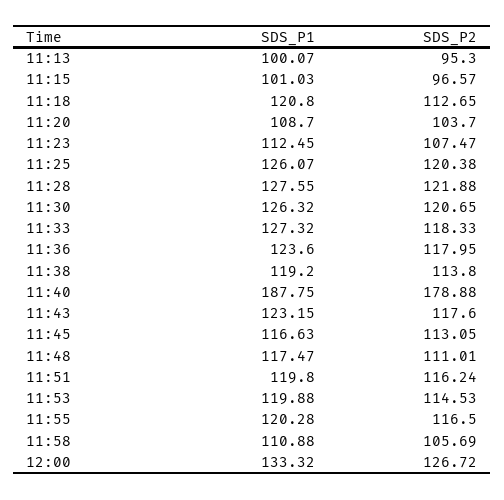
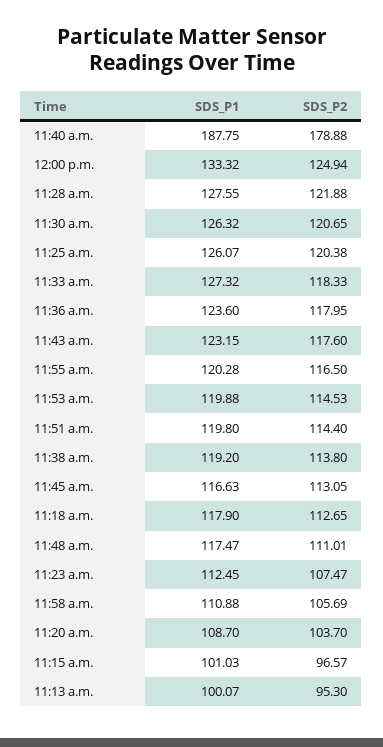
SDS_P1, 11:18: 120.8 -> 117.9
SDS_P2, 11:51: 116.24 -> 114.4
SDS_P2, 12:00: 126.72 -> 124.94

